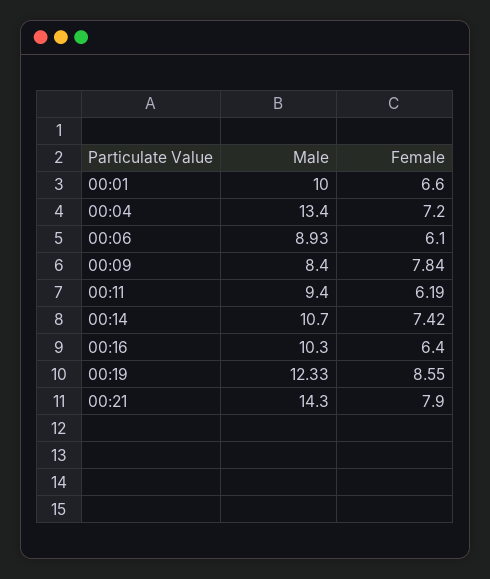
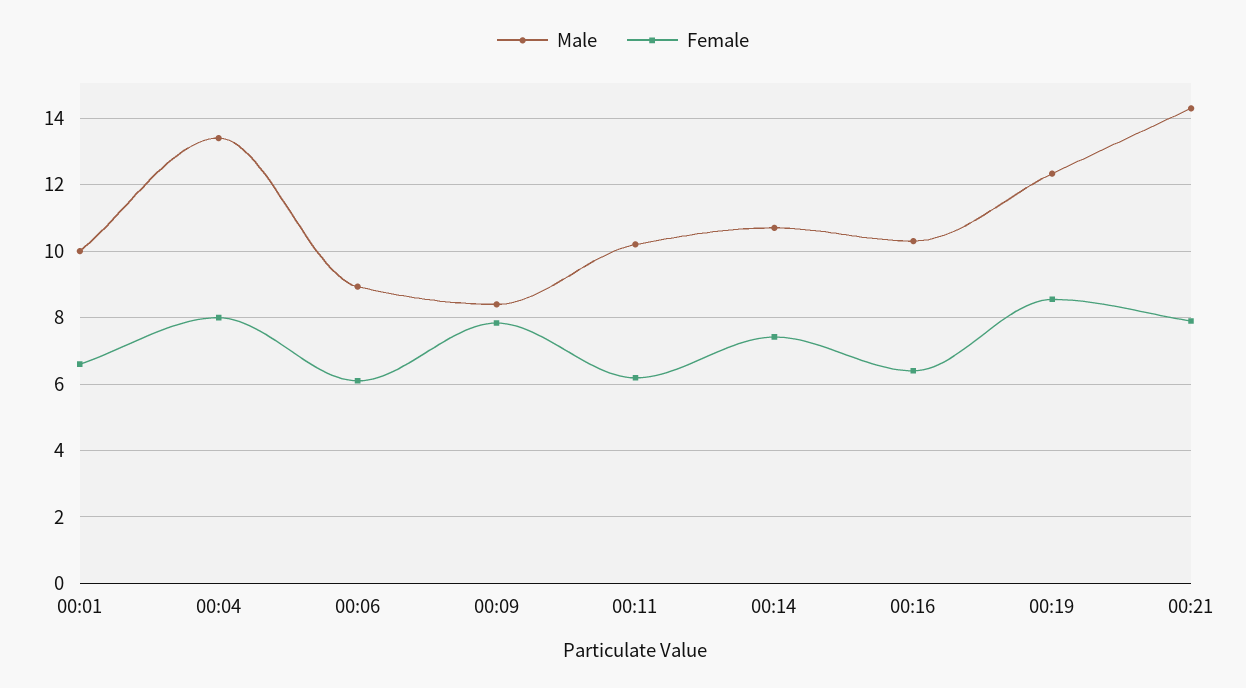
Female, 00:04: 7.2 -> 8
Male, 00:11: 9.4 -> 10.2

